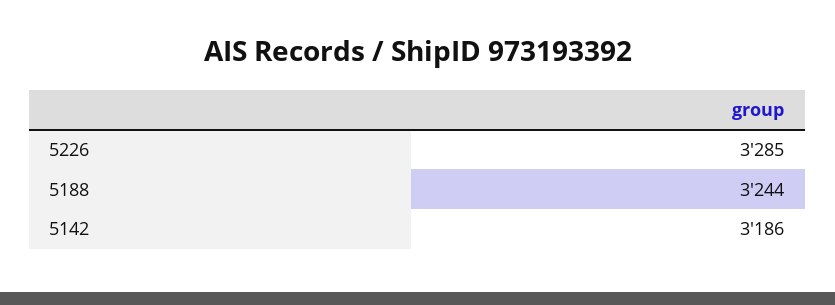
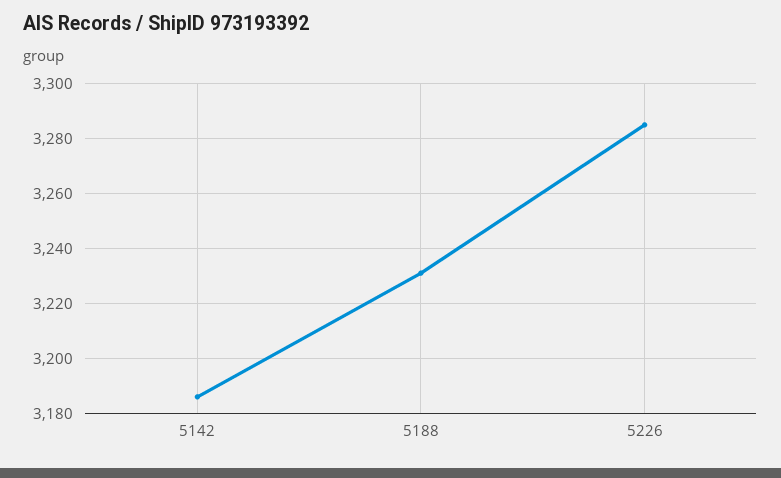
5188: 3244 -> 3230

